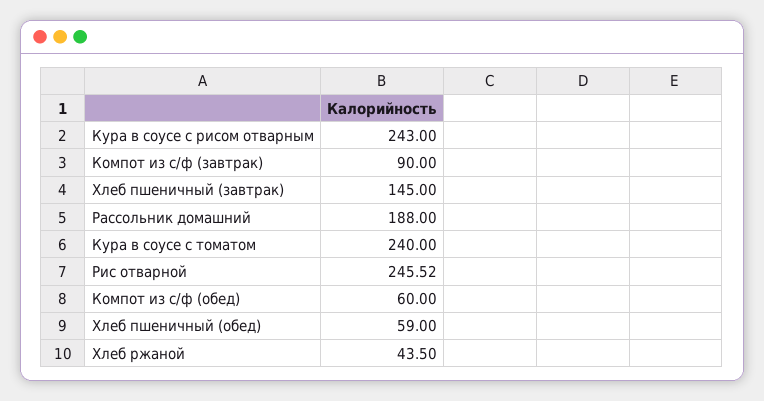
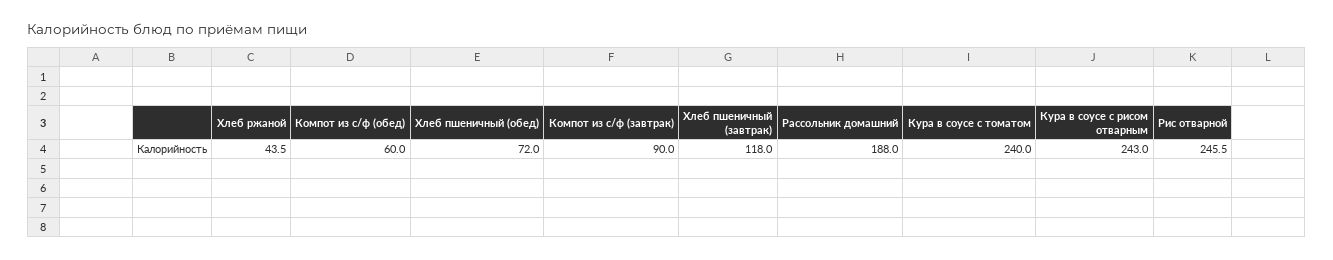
Хлеб пшеничный (завтрак): 145 -> 118
Хлеб пшеничный (обед): 59 -> 72

